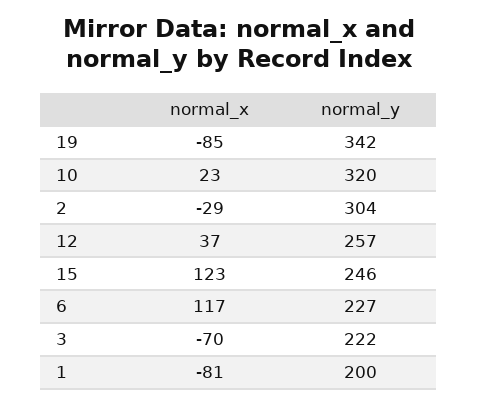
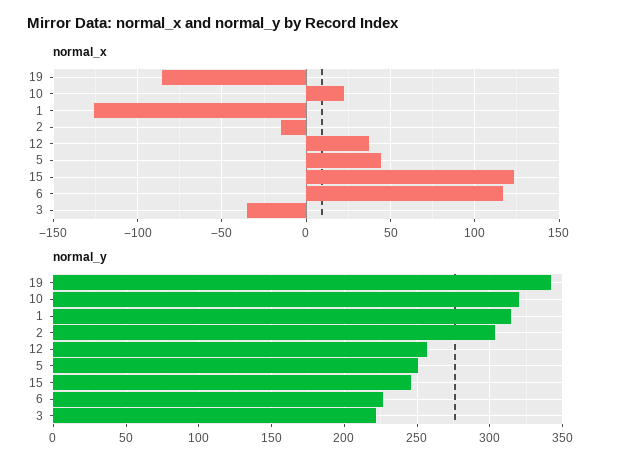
normal_x, 2: -29 -> -15
normal_x, 3: -70 -> -35
normal_x, 1: -81 -> -125
normal_y, 1: 200 -> 315
normal_x, 5: none -> 45
normal_y, 5: none -> 250

